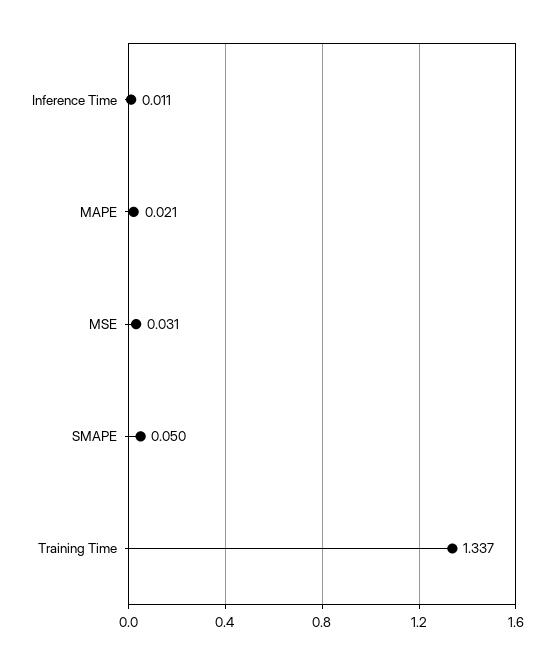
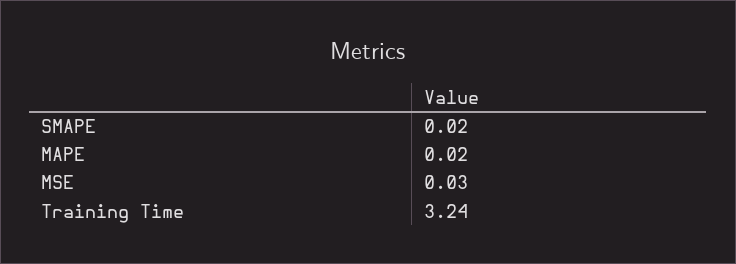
Inference Time: 0.011 -> none
SMAPE: 0.05 -> 0.02
Training Time: 1.337 -> 3.24

